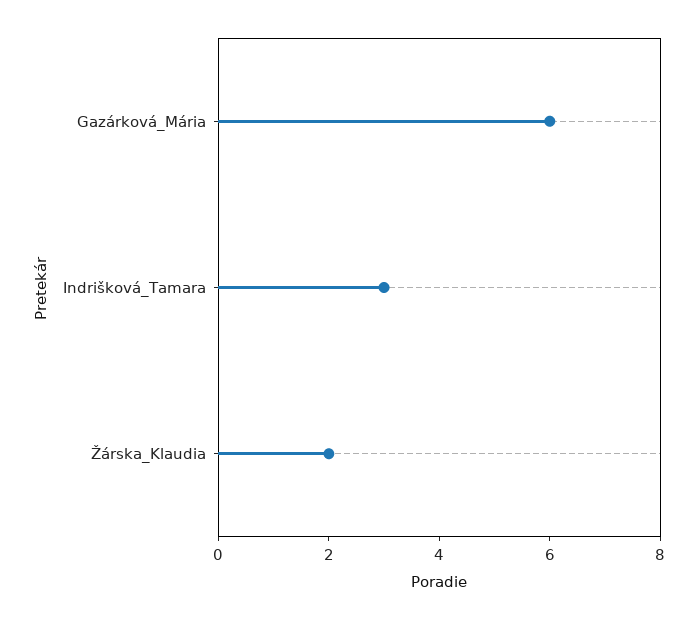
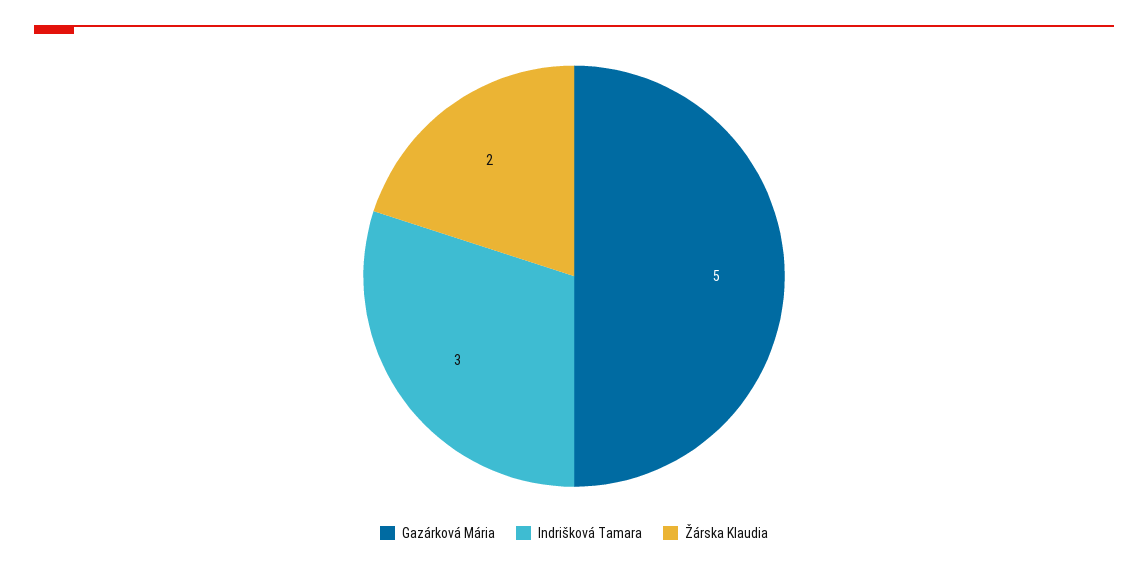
Gazárková_Mária: 6 -> 5

